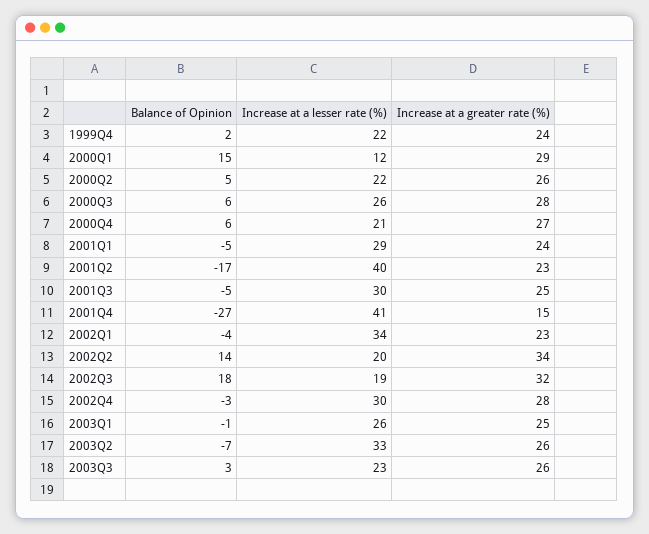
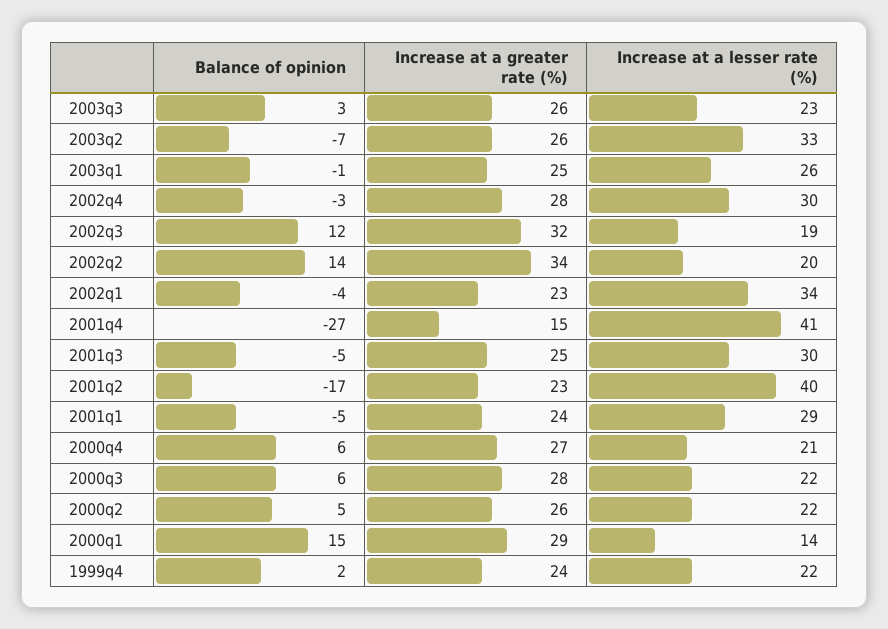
Increase at a lesser rate (%), 2000Q1: 12 -> 14
Increase at a lesser rate (%), 2000Q3: 26 -> 22
Balance of Opinion, 2002Q3: 18 -> 12

